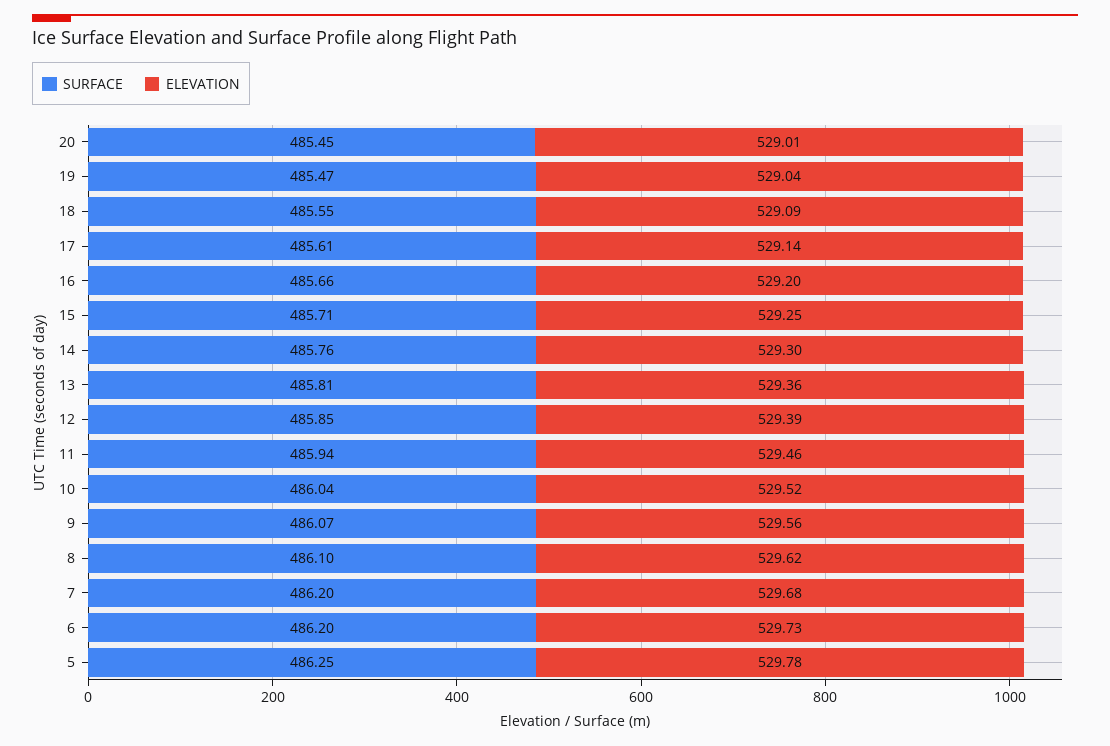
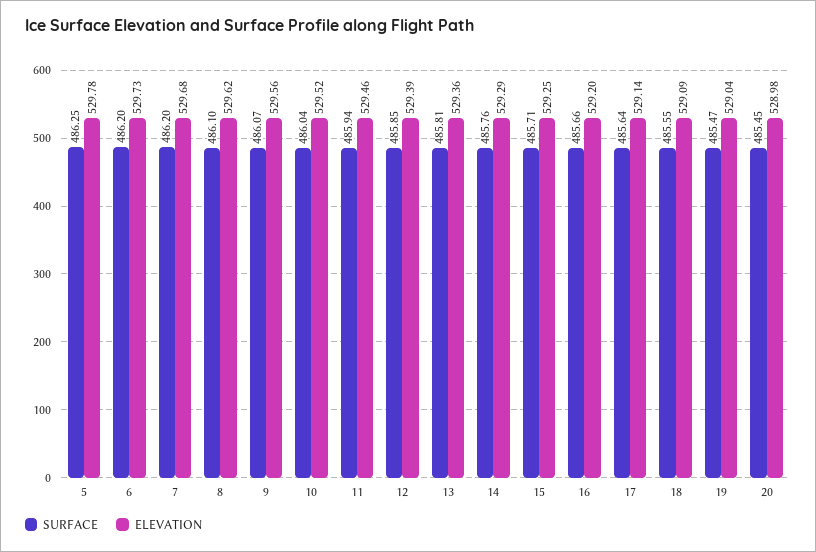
ELEVATION, 20: 529.01 -> 528.98
SURFACE, 17: 485.61 -> 485.64
ELEVATION, 14: 529.3 -> 529.29

